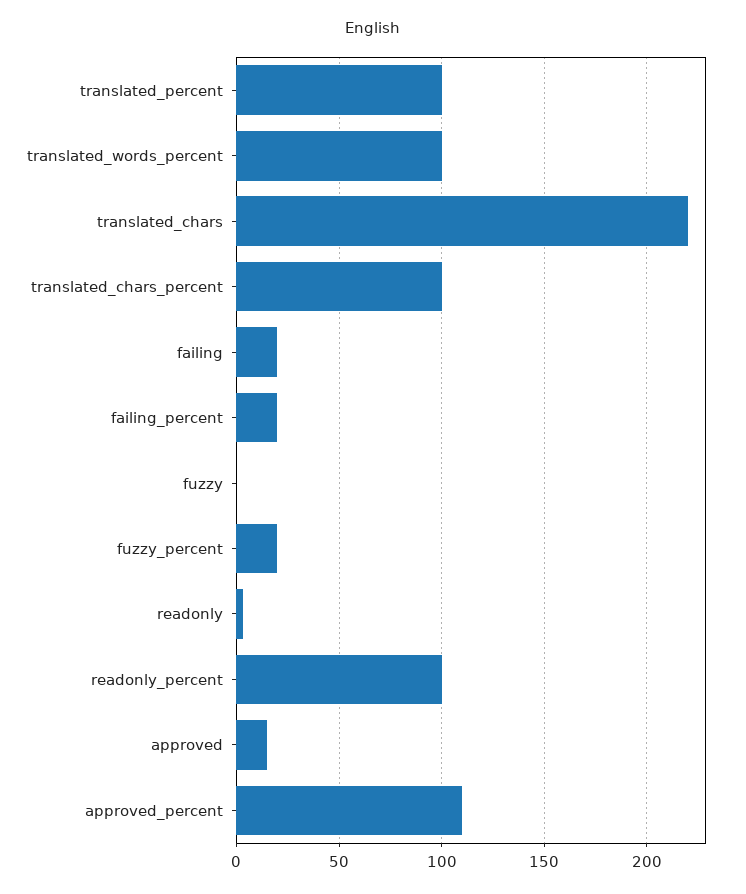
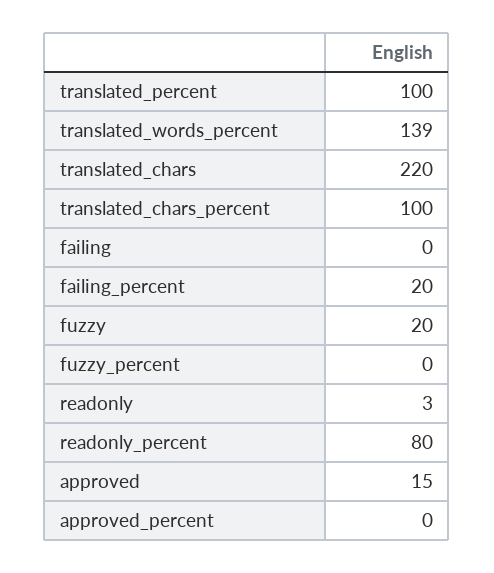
translated_words_percent: 100 -> 139
failing: 20 -> 0
fuzzy: 0 -> 20
fuzzy_percent: 20 -> 0
readonly_percent: 100 -> 80
approved_percent: 110 -> 0

